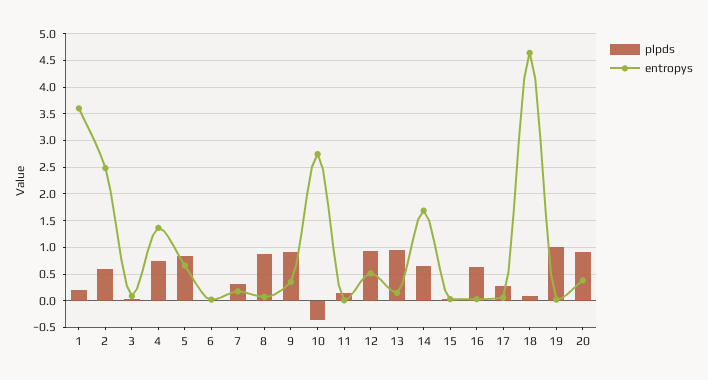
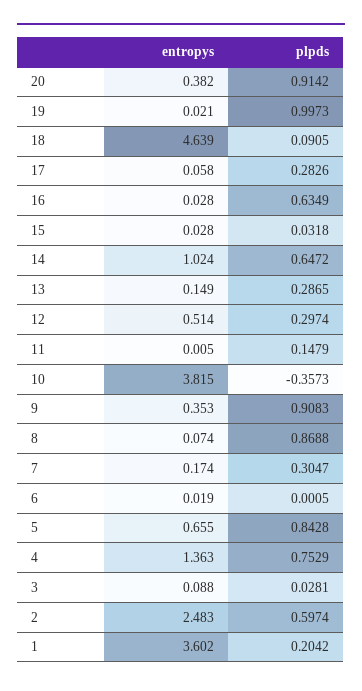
entropys, 10: 2.75 -> 3.815
plpds, 12: 1 -> 0.2974
plpds, 13: 1 -> 0.2865
entropys, 14: 1.75 -> 1.024

